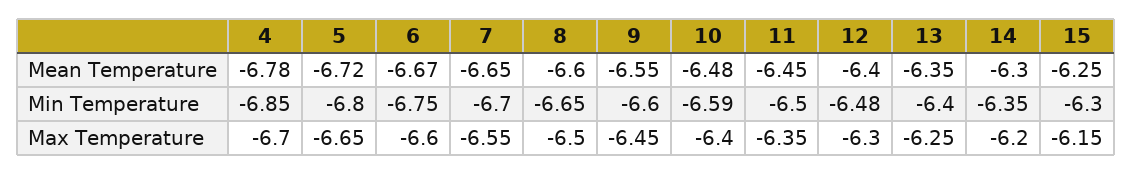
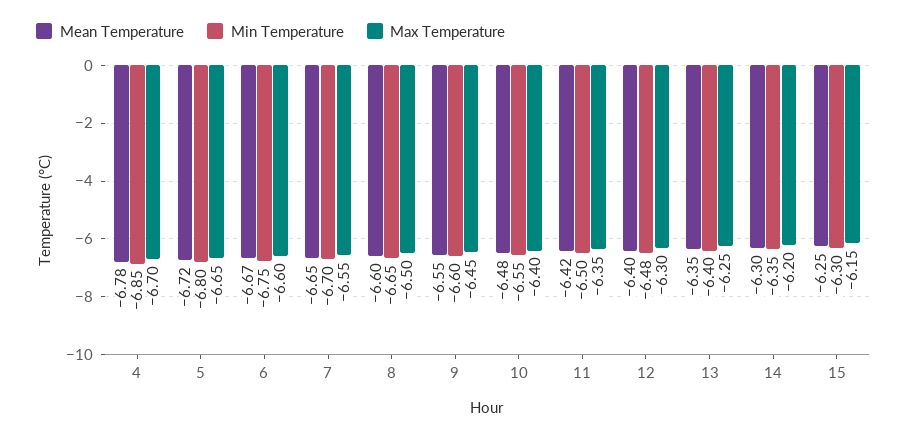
Mean Temperature, 11: -6.45 -> -6.42
Min Temperature, 10: -6.59 -> -6.55

